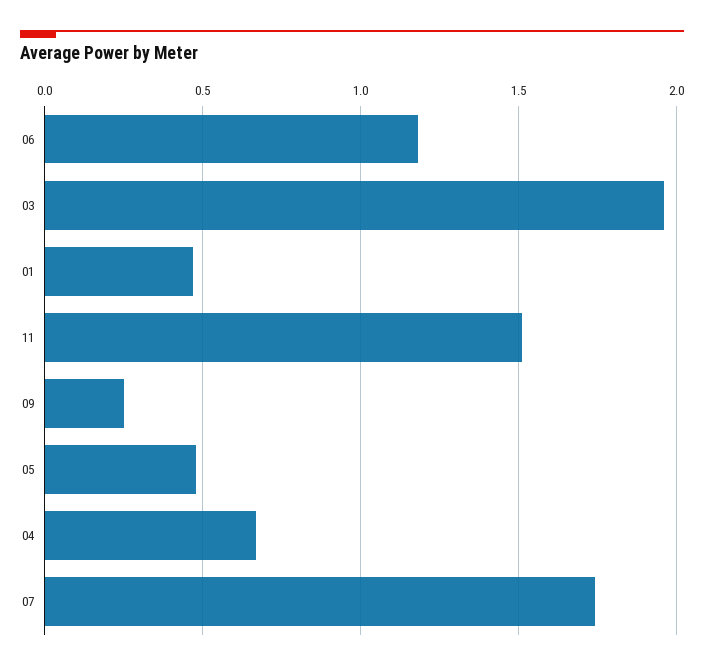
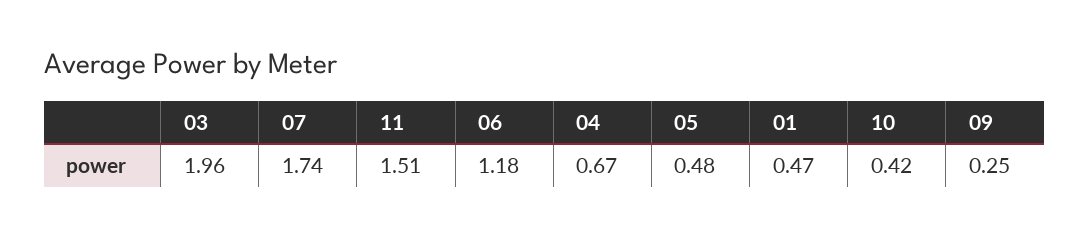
10: none -> 0.42

